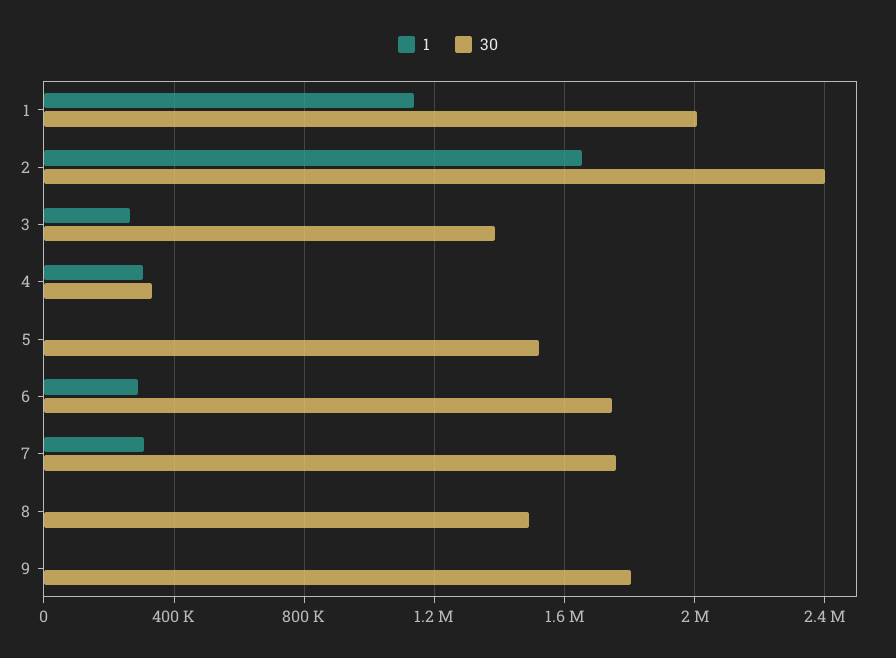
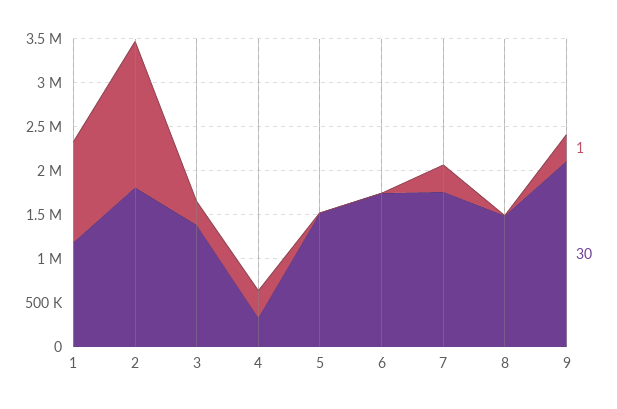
30, 1: 2000000 -> 1200000
30, 2: 2400000 -> 1800000
1, 6: 300000 -> 0
1, 9: 0 -> 300000
30, 9: 1800000 -> 2100000

